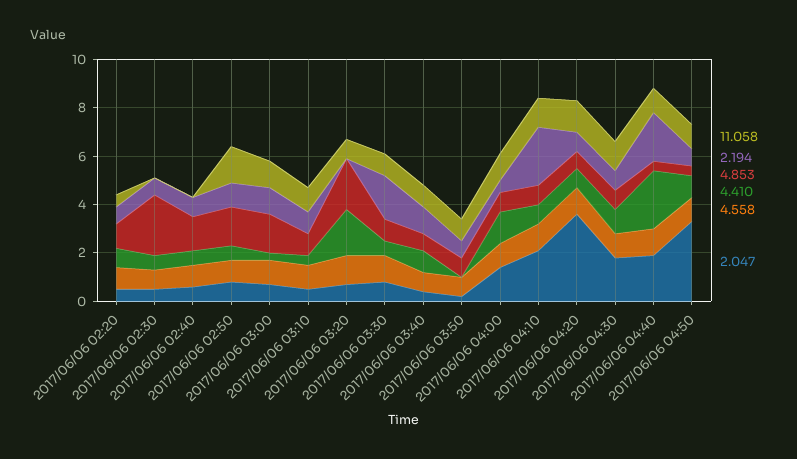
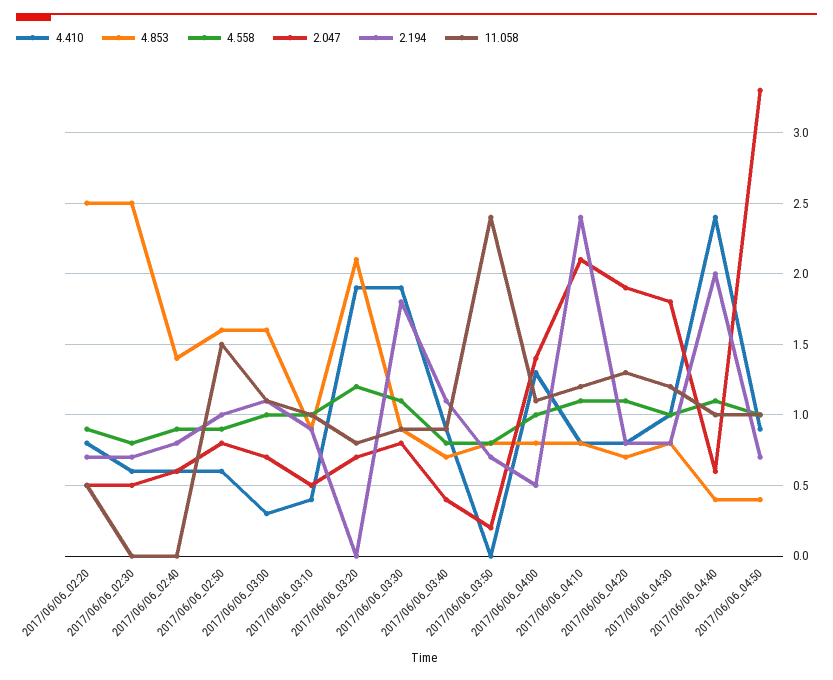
4.853, 2017/06/06 02:20: 1 -> 2.5
4.410, 2017/06/06 03:30: 0.5 -> 1.9
11.058, 2017/06/06 03:50: 1 -> 2.4
2.047, 2017/06/06 04:20: 3.5 -> 1.9
2.047, 2017/06/06 04:40: 2 -> 0.6

